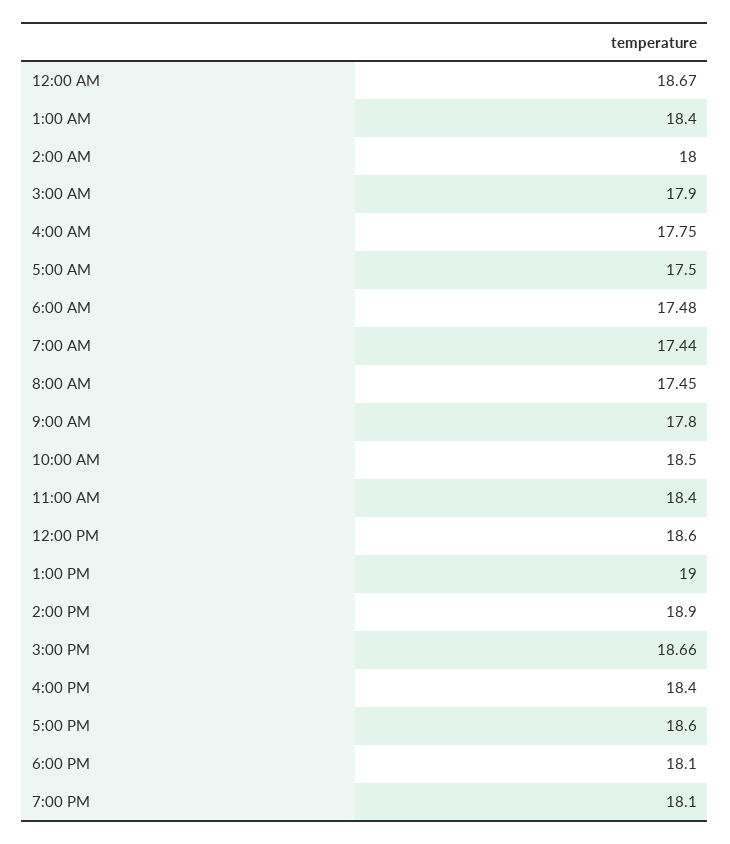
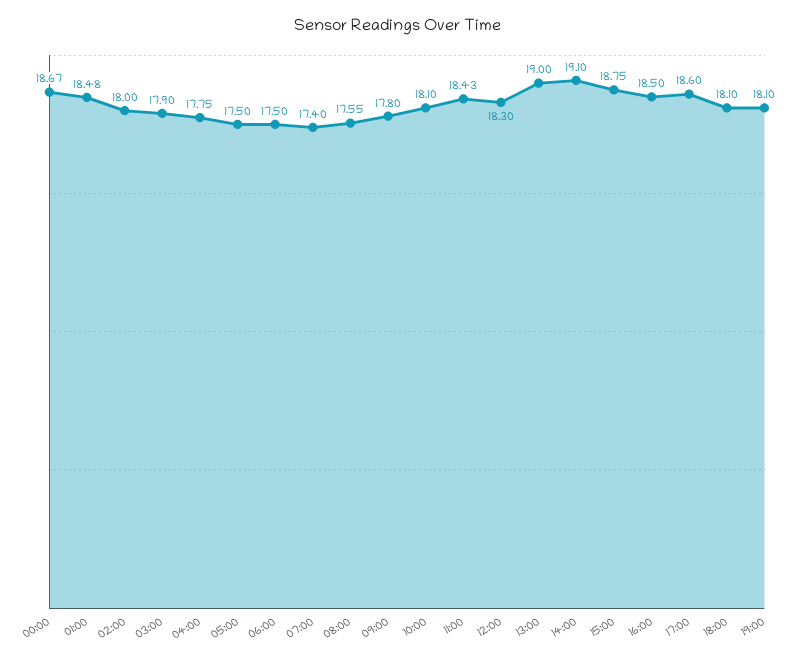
1:00 AM: 18.4 -> 18.48
6:00 AM: 17.48 -> 17.5
7:00 AM: 17.44 -> 17.4
8:00 AM: 17.45 -> 17.55
10:00 AM: 18.5 -> 18.1
11:00 AM: 18.4 -> 18.43
12:00 PM: 18.6 -> 18.3
2:00 PM: 18.9 -> 19.1
3:00 PM: 18.66 -> 18.75
4:00 PM: 18.4 -> 18.5

